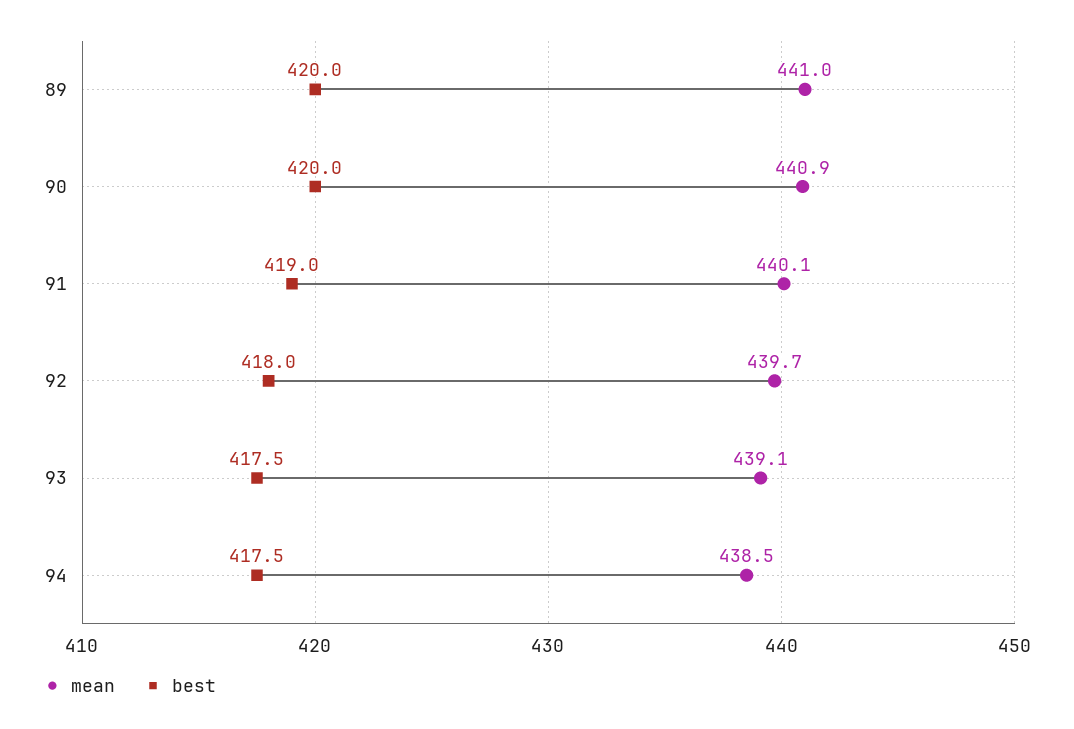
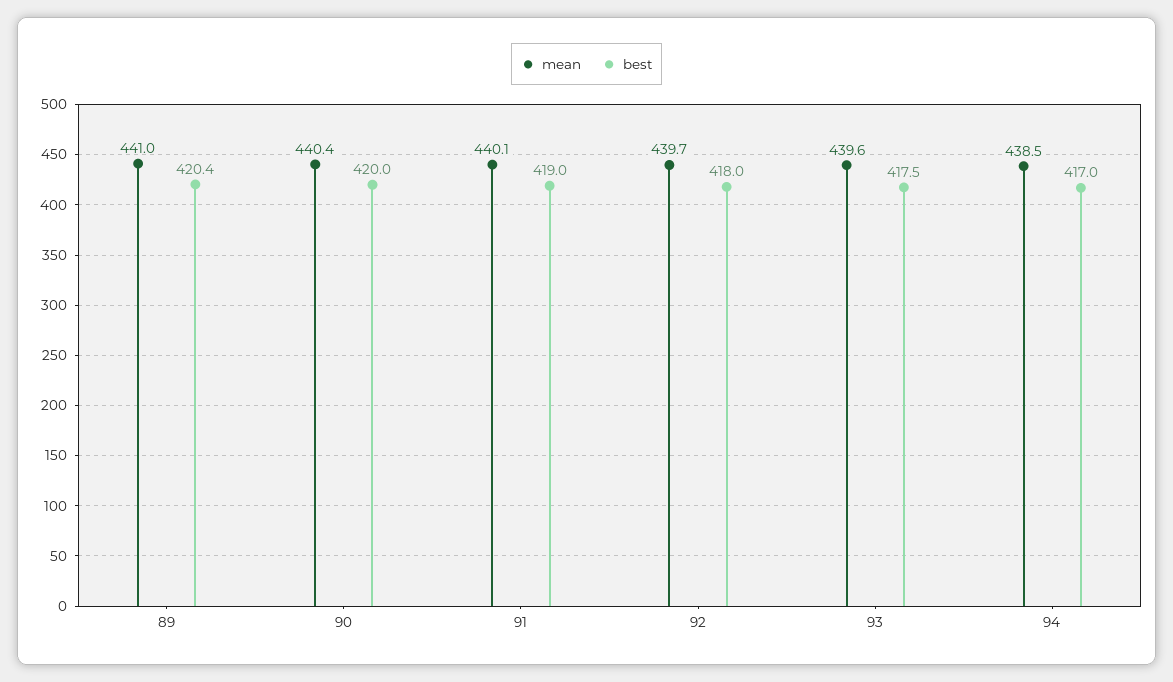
best, 89: 420 -> 420.4
mean, 90: 440.9 -> 440.4
mean, 93: 439.1 -> 439.6
best, 94: 417.5 -> 417

